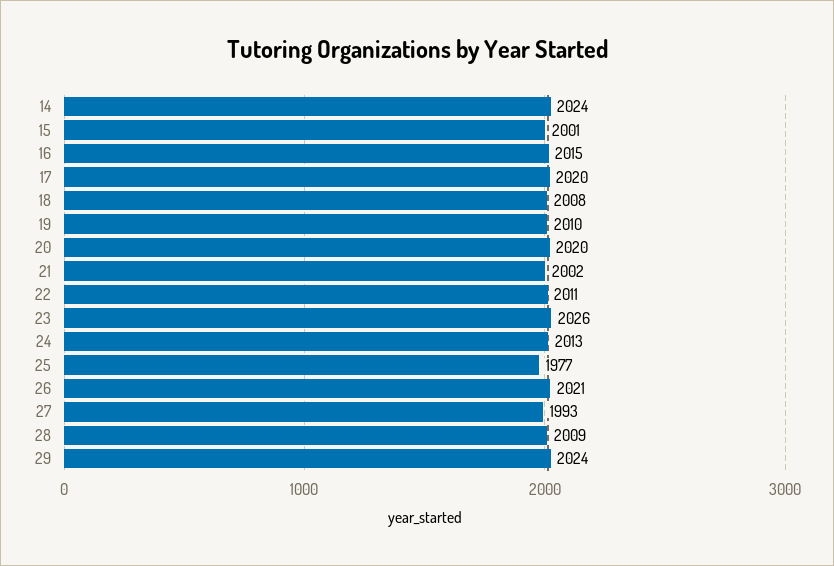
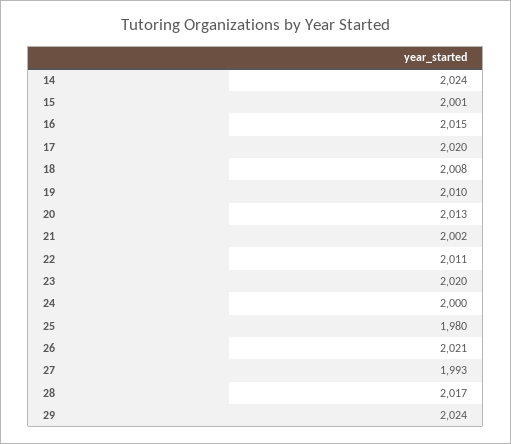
20: 2020 -> 2013
23: 2026 -> 2020
24: 2013 -> 2000
25: 1977 -> 1980
28: 2009 -> 2017

